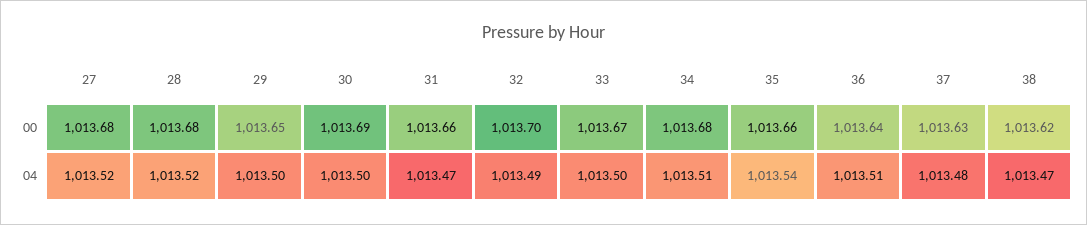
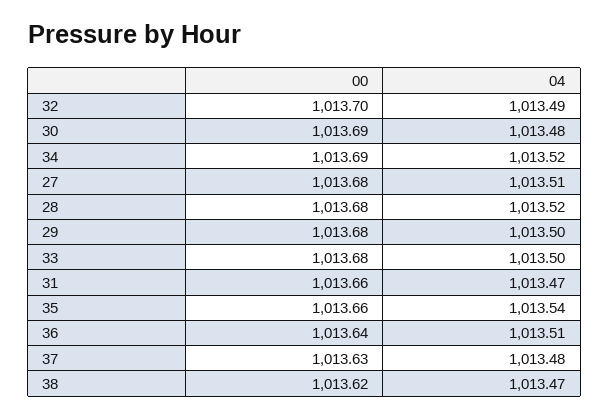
29, 00: 1013.65 -> 1013.68
33, 00: 1013.67 -> 1013.68
34, 00: 1013.68 -> 1013.69
27, 04: 1013.52 -> 1013.51
30, 04: 1013.5 -> 1013.48
34, 04: 1013.51 -> 1013.52

